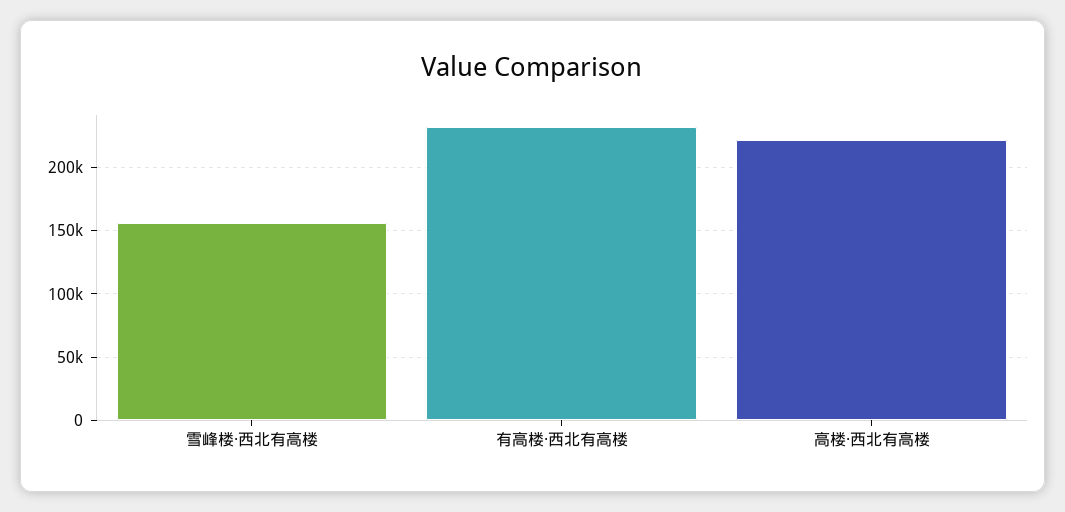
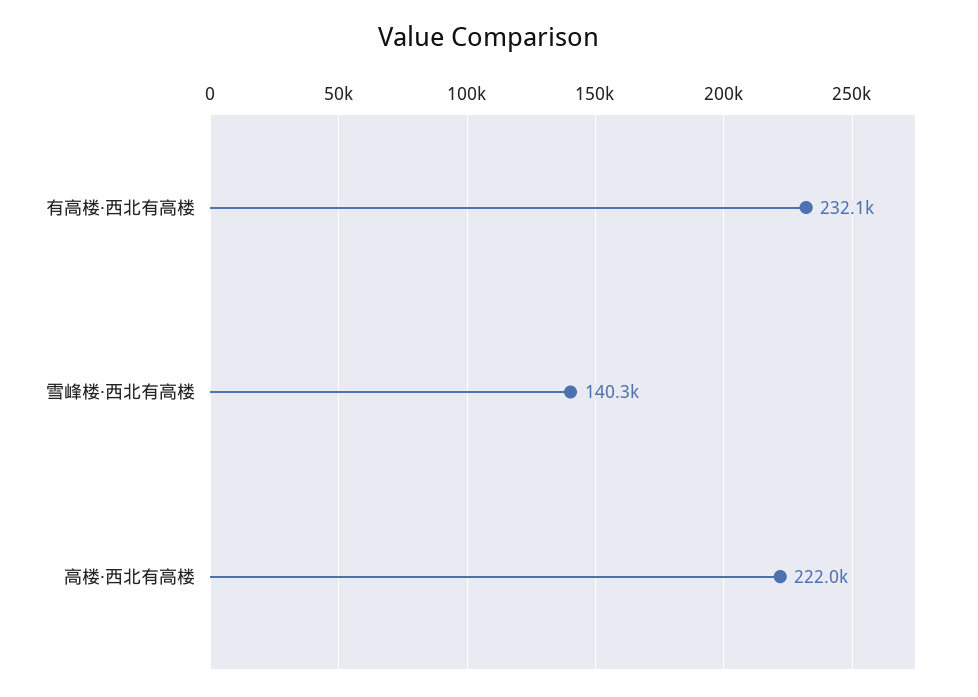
雪峰楼·西北有高楼: 155000 -> 140300

